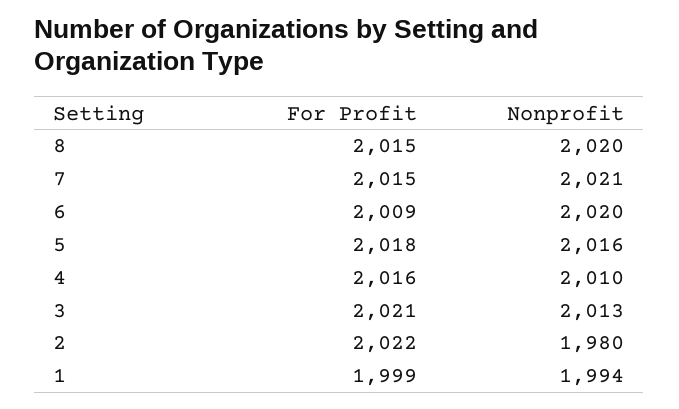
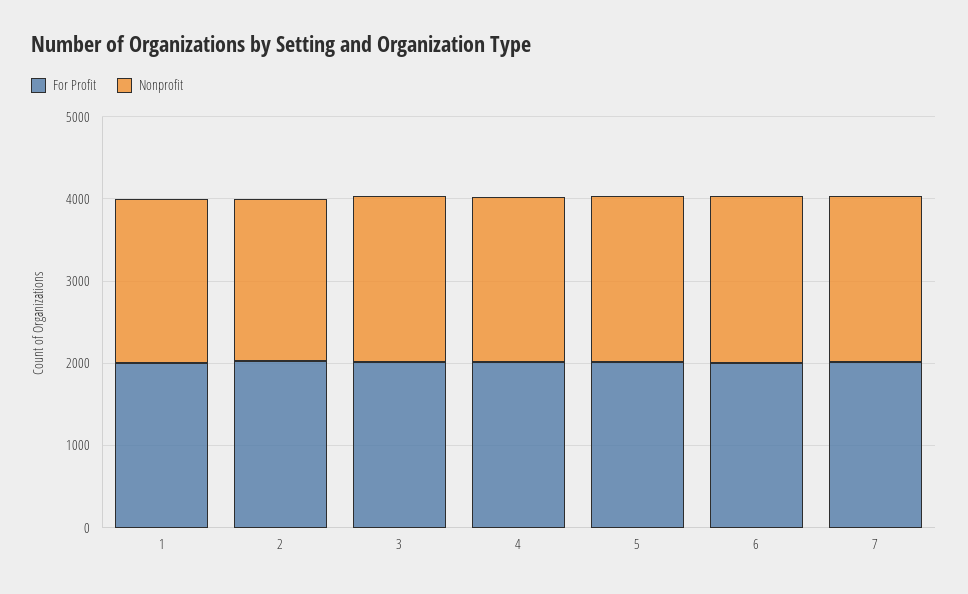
For Profit, 8: 2015 -> none
Nonprofit, 8: 2020 -> none

